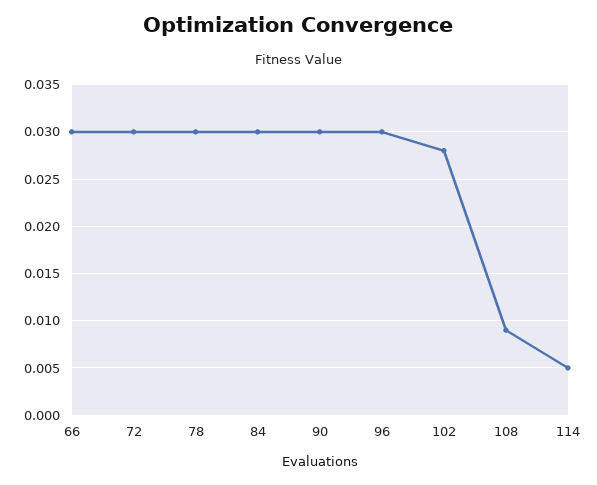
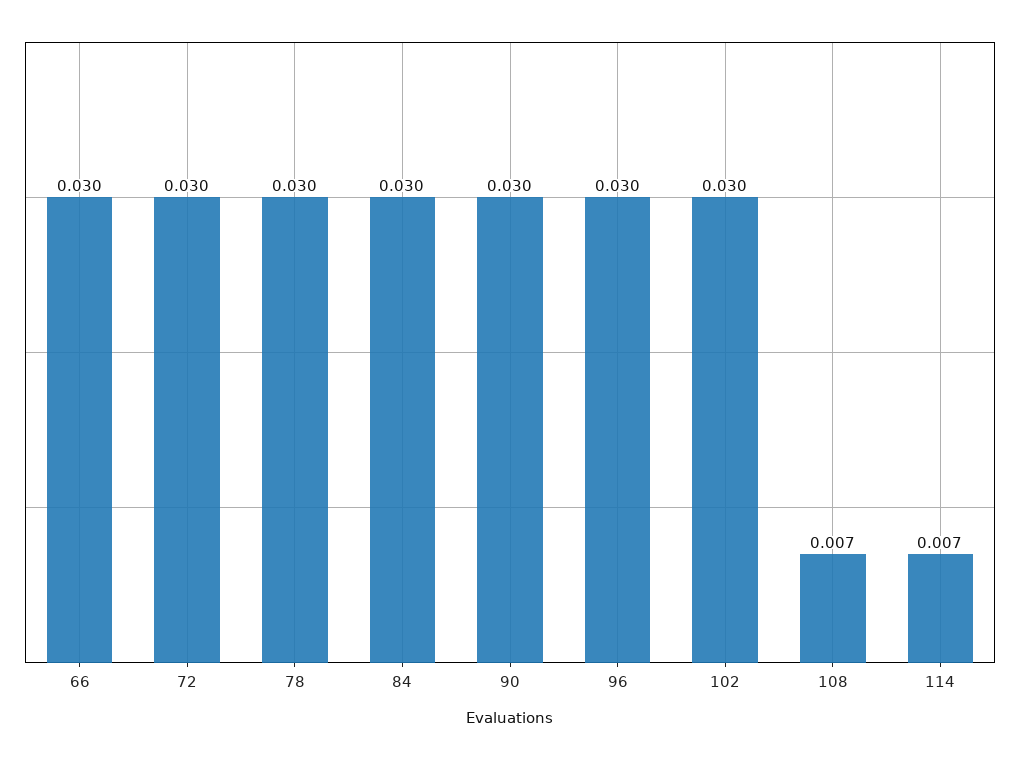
102: 0.028 -> 0.03
108: 0.009 -> 0.007
114: 0.005 -> 0.007

